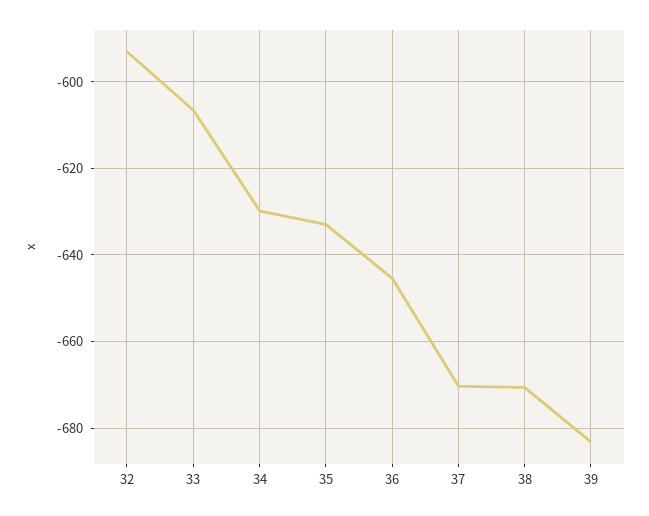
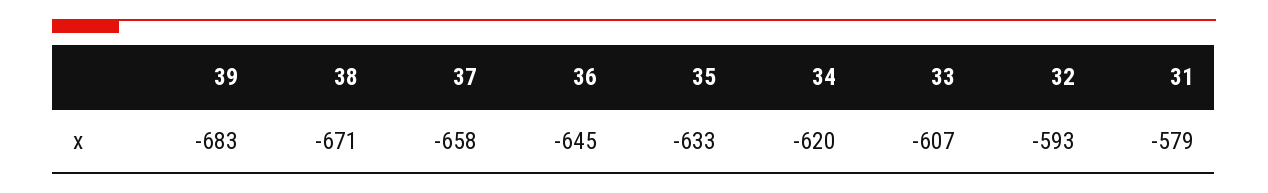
34: -630 -> -620
37: -670 -> -658
31: none -> -579

